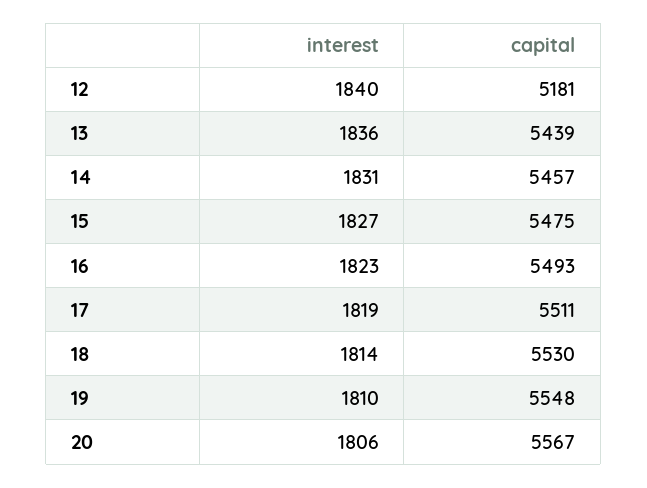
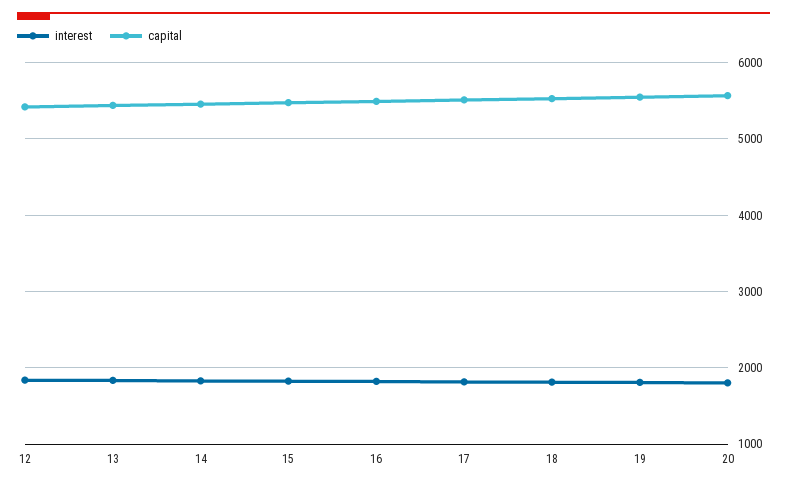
capital, 12: 5181 -> 5400

